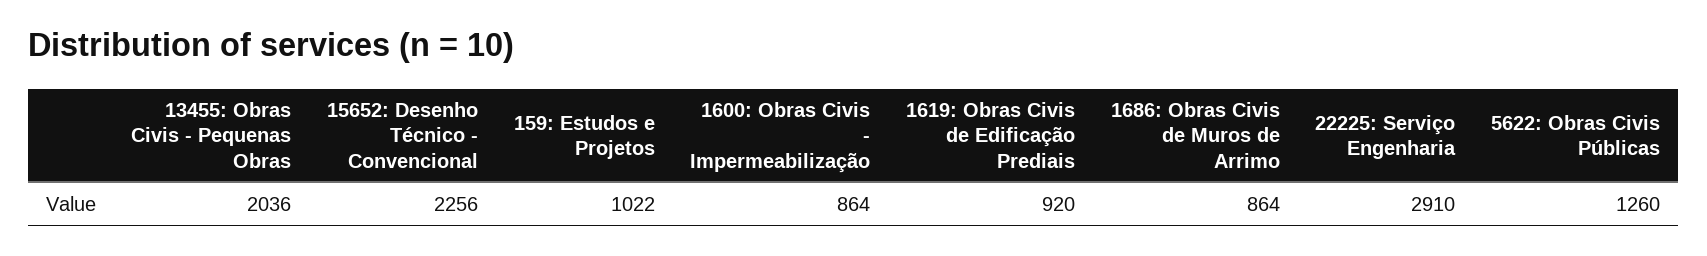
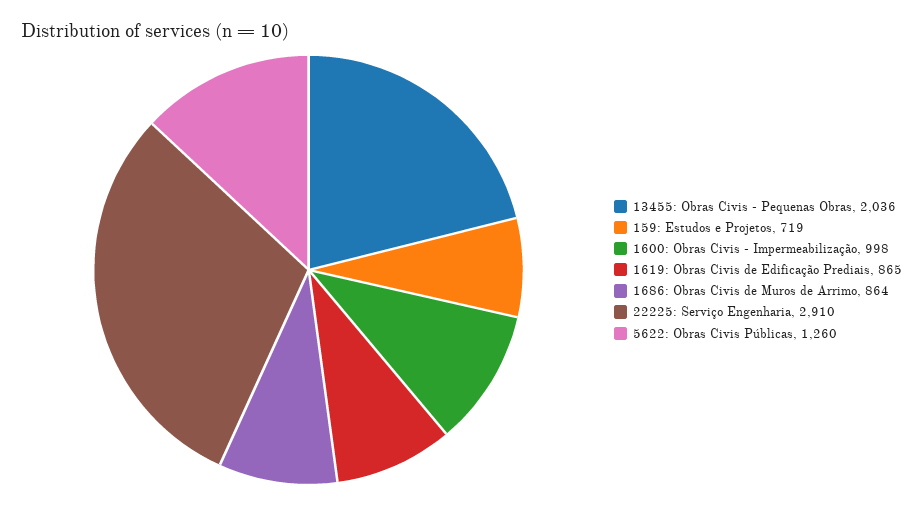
15652: Desenho Técnico - Convencional: 2256 -> none
159: Estudos e Projetos: 1022 -> 719
1600: Obras Civis - Impermeabilização: 864 -> 998
1619: Obras Civis de Edificação Prediais: 920 -> 865

